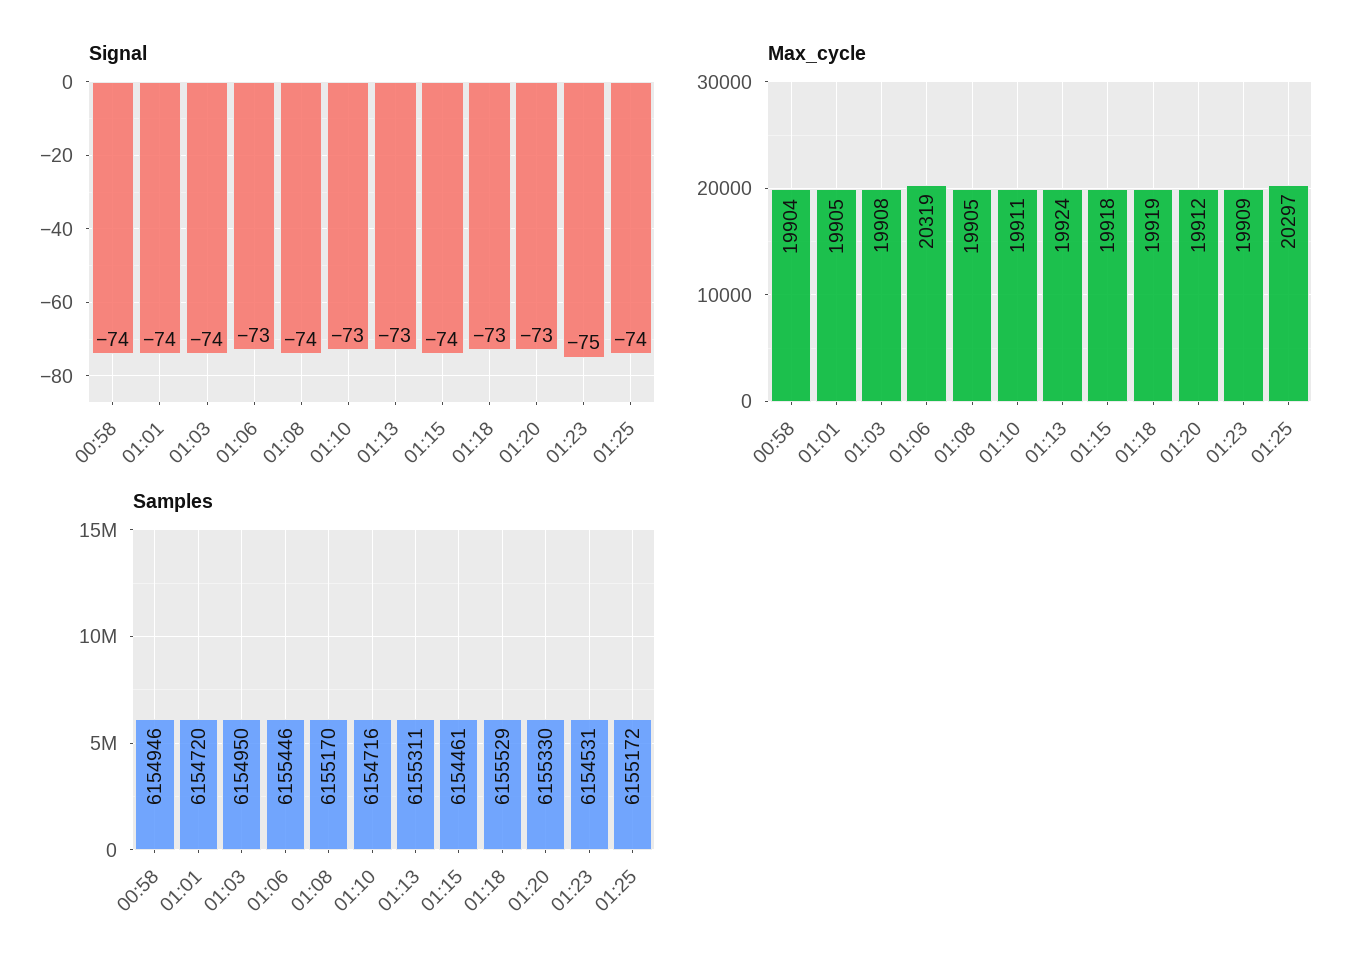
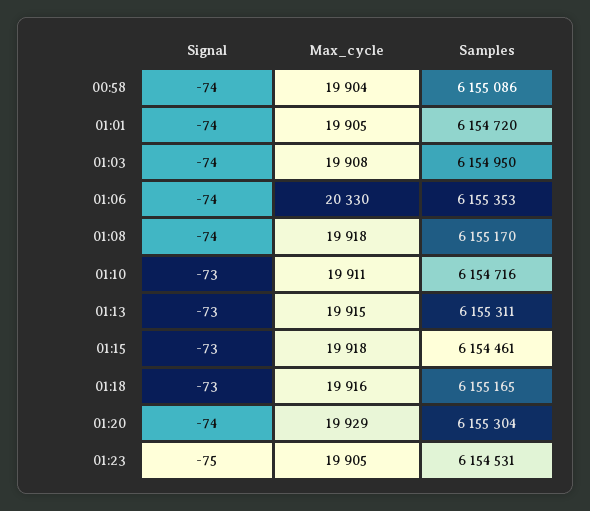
Signal, 01:06: -73 -> -74
Signal, 01:15: -74 -> -73
Signal, 01:20: -73 -> -74
Signal, 01:25: -74 -> none
Max_cycle, 01:06: 20319 -> 20330
Max_cycle, 01:08: 19905 -> 19918
Max_cycle, 01:13: 19924 -> 19915
Max_cycle, 01:18: 19919 -> 19916
Max_cycle, 01:20: 19912 -> 19929
Max_cycle, 01:23: 19909 -> 19905
Max_cycle, 01:25: 20297 -> none
Samples, 00:58: 6154946 -> 6155086
Samples, 01:06: 6155446 -> 6155353
Samples, 01:18: 6155529 -> 6155165
Samples, 01:20: 6155330 -> 6155304
Samples, 01:25: 6155172 -> none

